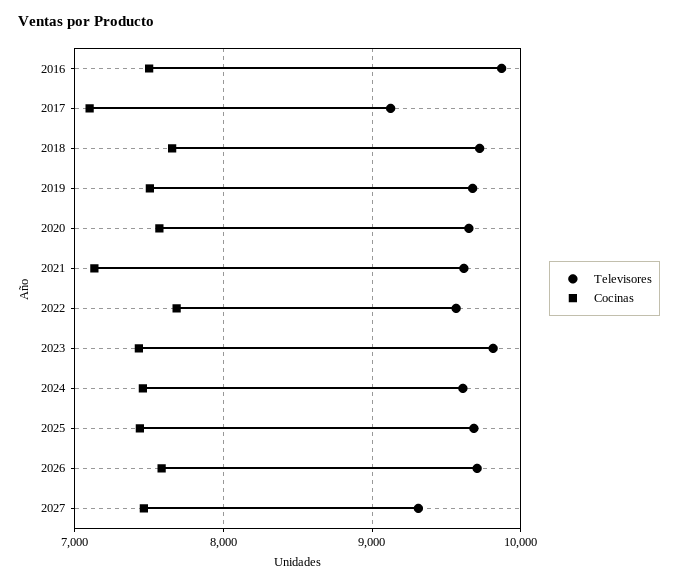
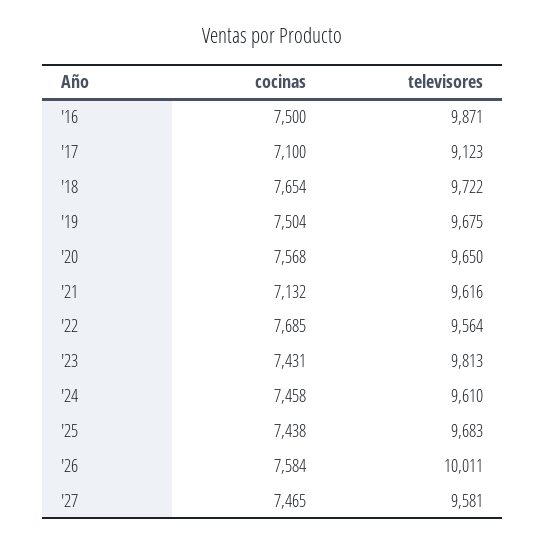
Televisores, 2026: 9700 -> 10011
Televisores, 2027: 9300 -> 9581

